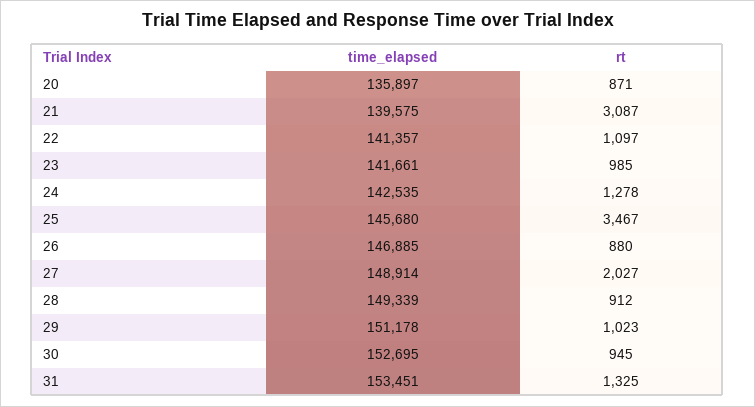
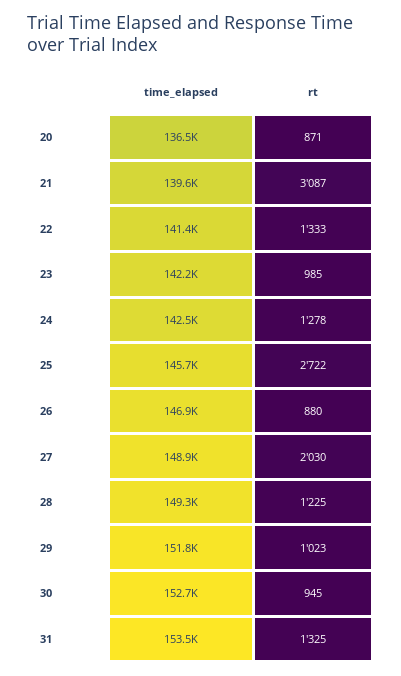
time_elapsed, 20: 135897 -> 136500
rt, 22: 1097 -> 1333
time_elapsed, 23: 141661 -> 142200
rt, 25: 3467 -> 2722
rt, 27: 2027 -> 2030
rt, 28: 912 -> 1225
time_elapsed, 29: 151178 -> 151800

